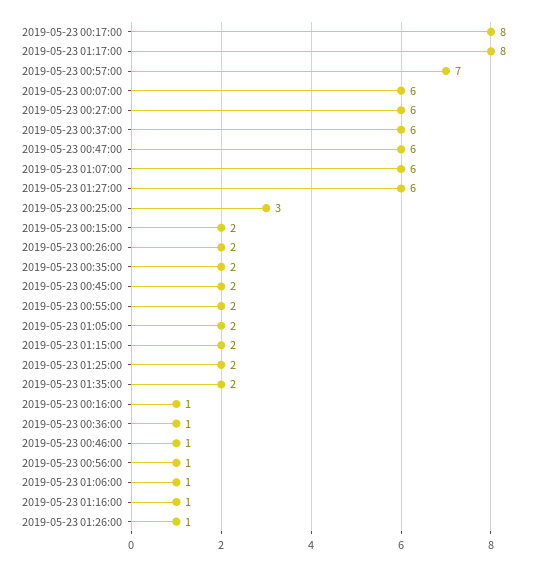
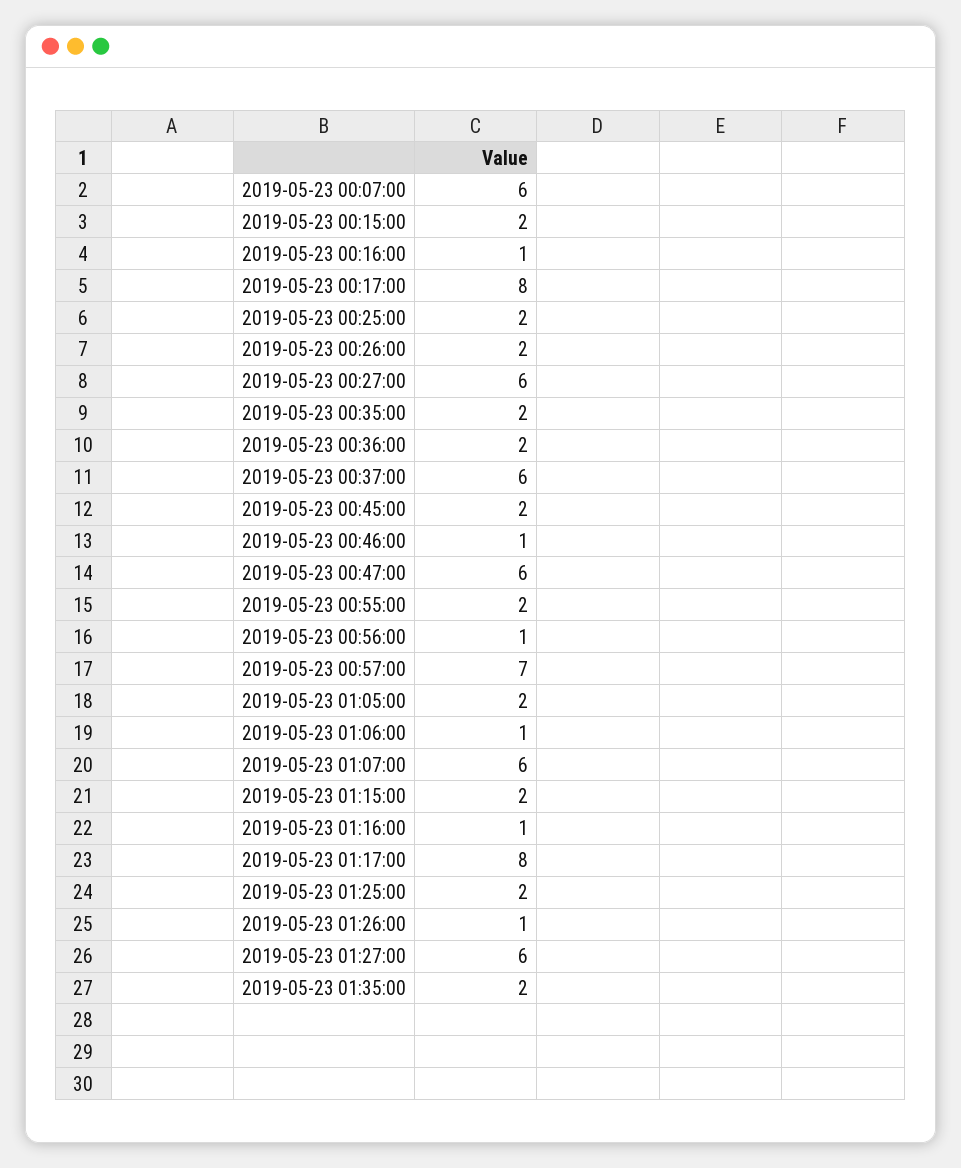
2019-05-23 00:25:00: 3 -> 2
2019-05-23 00:36:00: 1 -> 2

